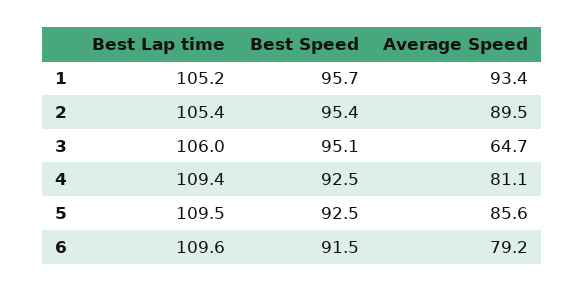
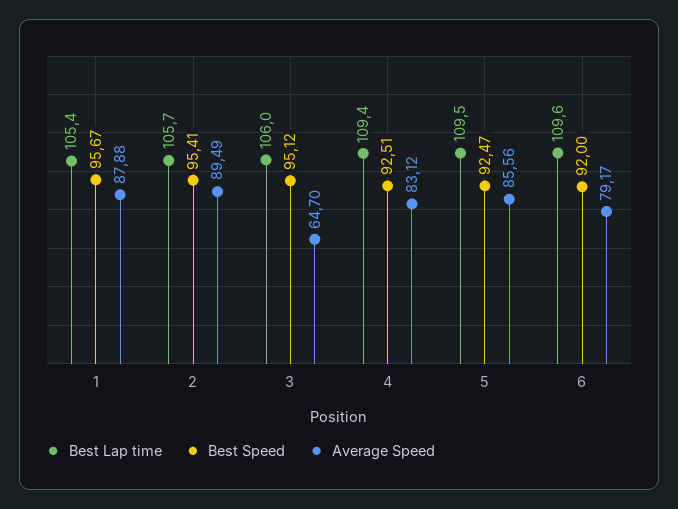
Best Lap time, 1: 105.2 -> 105.4
Average Speed, 1: 93.4 -> 87.88
Best Lap time, 2: 105.4 -> 105.7
Average Speed, 4: 81.1 -> 83.12
Best Speed, 6: 91.5 -> 92

